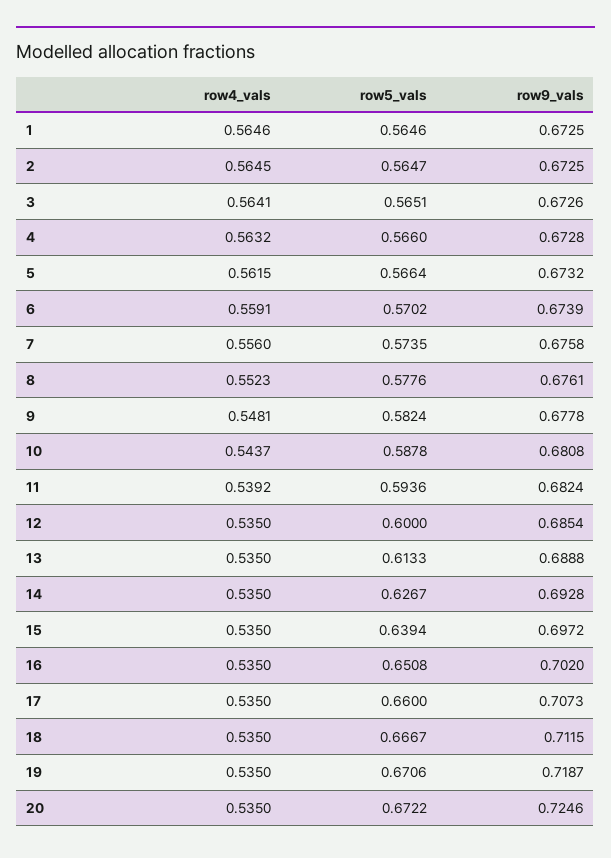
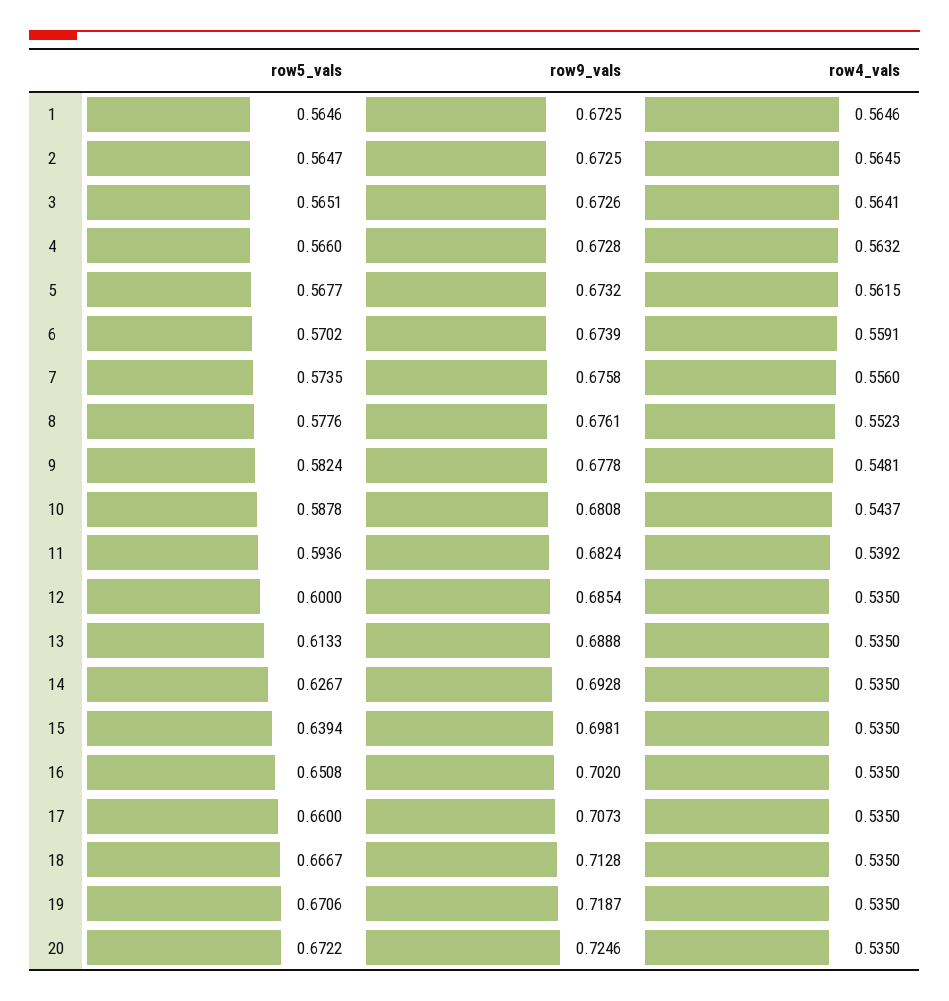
row5_vals, 5: 0.5664 -> 0.5677
row9_vals, 15: 0.6972 -> 0.6981
row9_vals, 18: 0.7115 -> 0.7128

